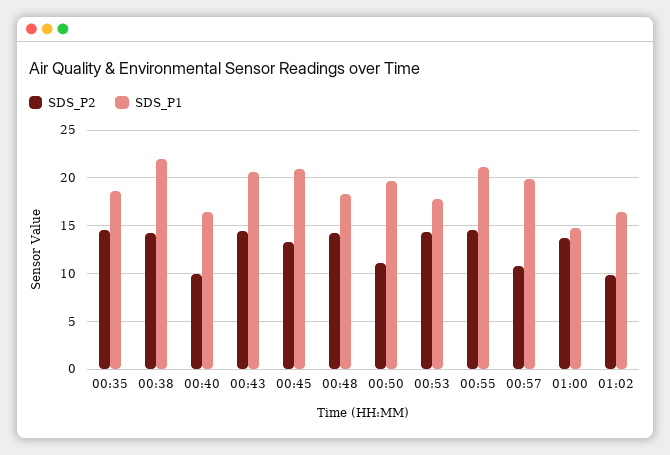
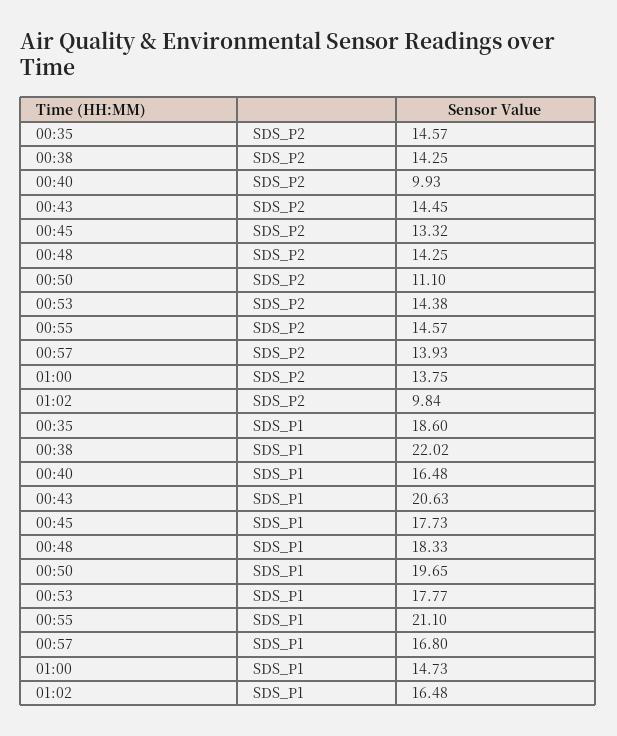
SDS_P1, 00:45: 21 -> 17.73
SDS_P2, 00:57: 11 -> 13.93
SDS_P1, 00:57: 20 -> 16.8

